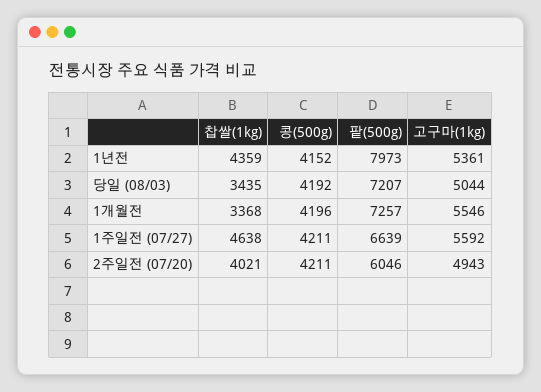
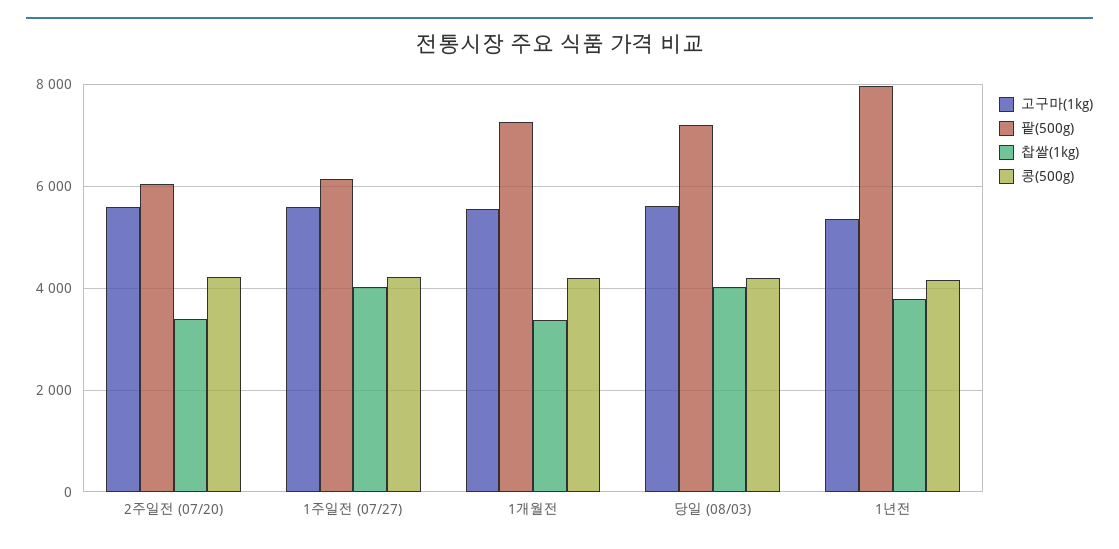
찹쌀(1kg), 1년전: 4359 -> 3800
찹쌀(1kg), 당일 (08/03): 3435 -> 4000
고구마(1kg), 당일 (08/03): 5044 -> 5600
찹쌀(1kg), 1주일전 (07/27): 4638 -> 4000
팥(500g), 1주일전 (07/27): 6639 -> 6200
찹쌀(1kg), 2주일전 (07/20): 4021 -> 3400
고구마(1kg), 2주일전 (07/20): 4943 -> 5600

